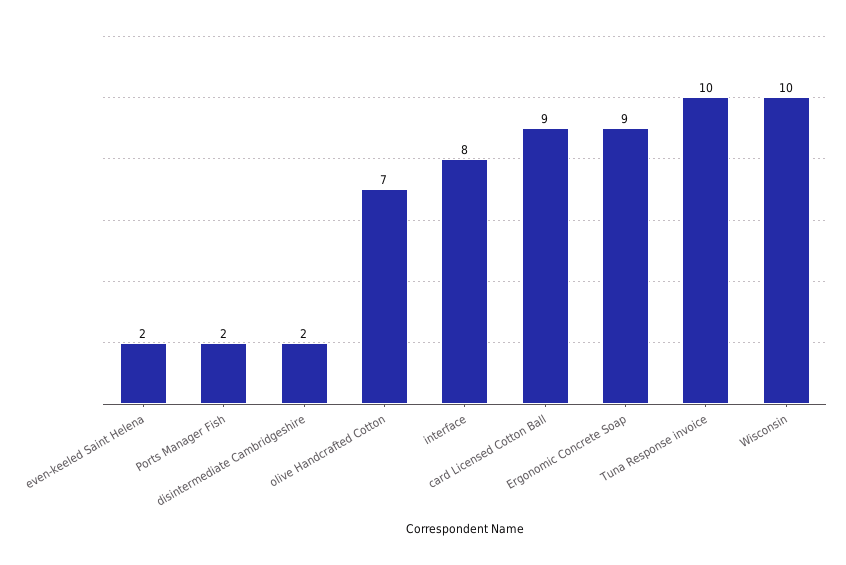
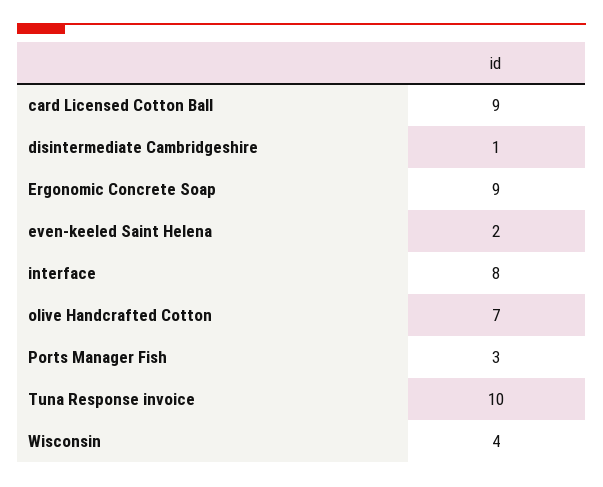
Ports Manager Fish: 2 -> 3
disintermediate Cambridgeshire: 2 -> 1
Wisconsin: 10 -> 4

